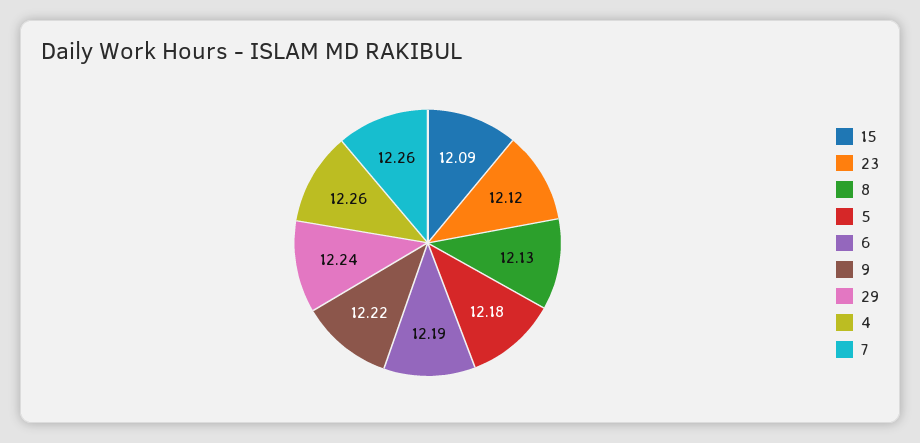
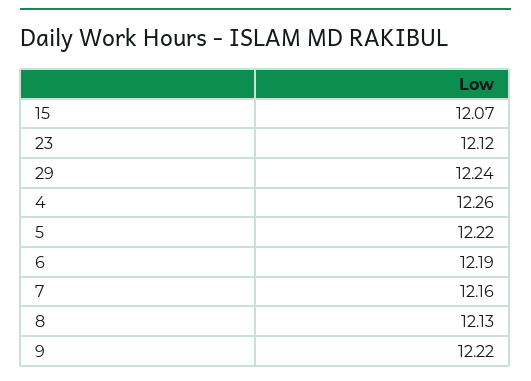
15: 12.09 -> 12.07
5: 12.18 -> 12.22
7: 12.26 -> 12.16

